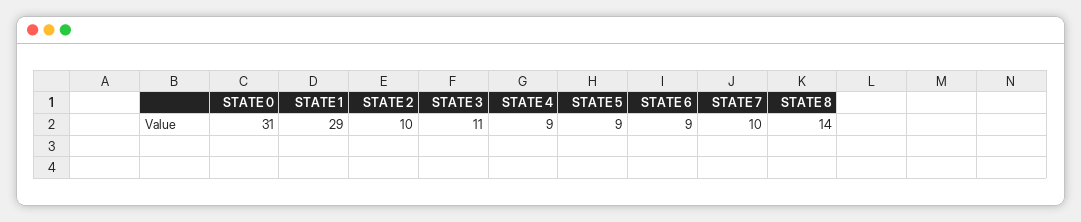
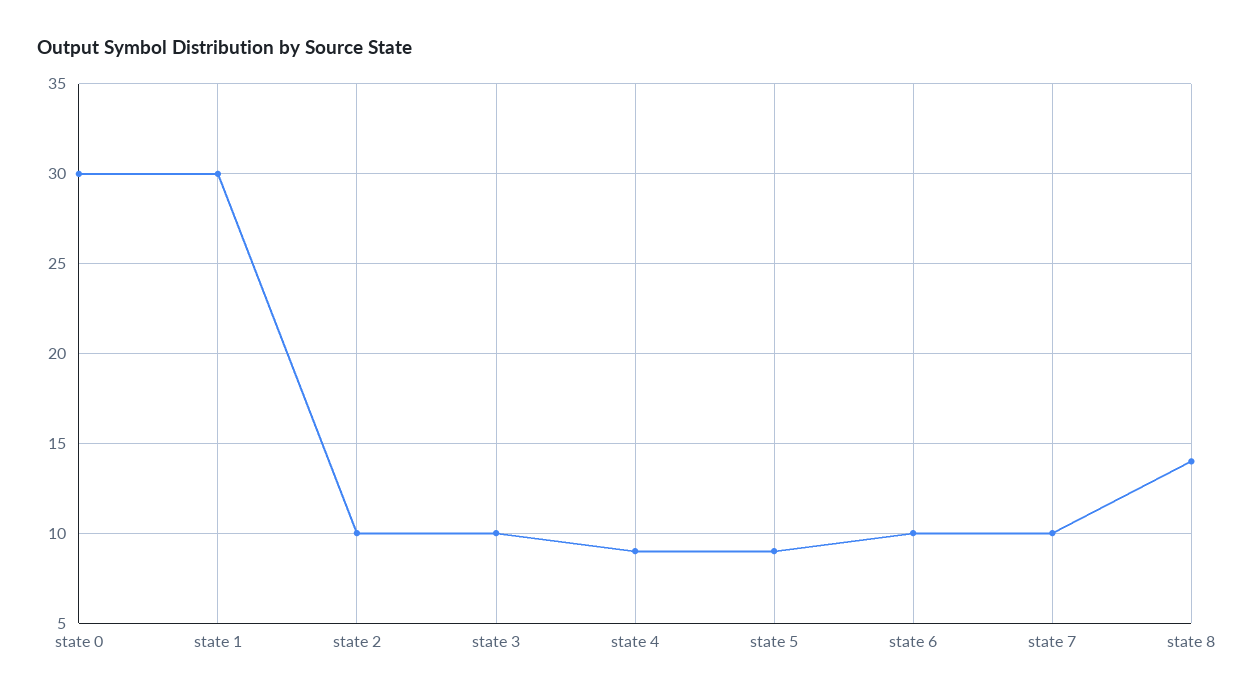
STATE 0: 31 -> 30
STATE 1: 29 -> 30
STATE 3: 11 -> 10
STATE 6: 9 -> 10

